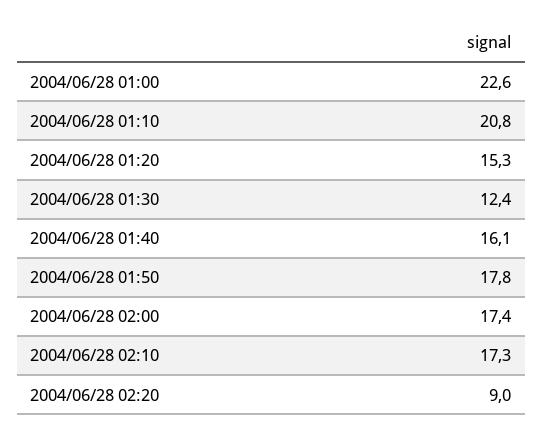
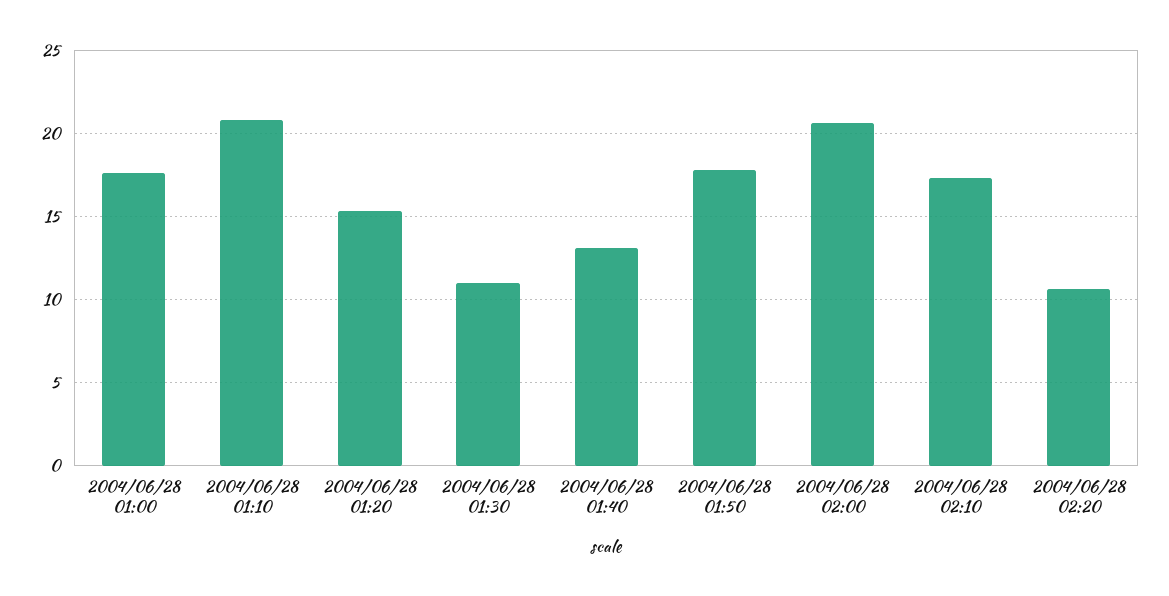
2004/06/28 01:00: 22.6 -> 17.5
2004/06/28 01:30: 12.4 -> 11
2004/06/28 01:40: 16.1 -> 13
2004/06/28 02:00: 17.4 -> 20.5
2004/06/28 02:20: 9 -> 10.5

